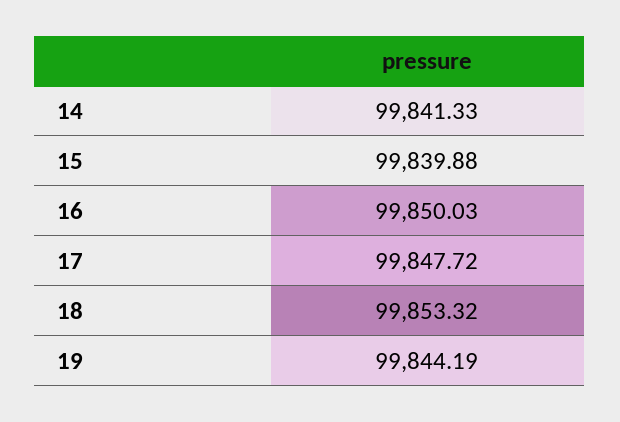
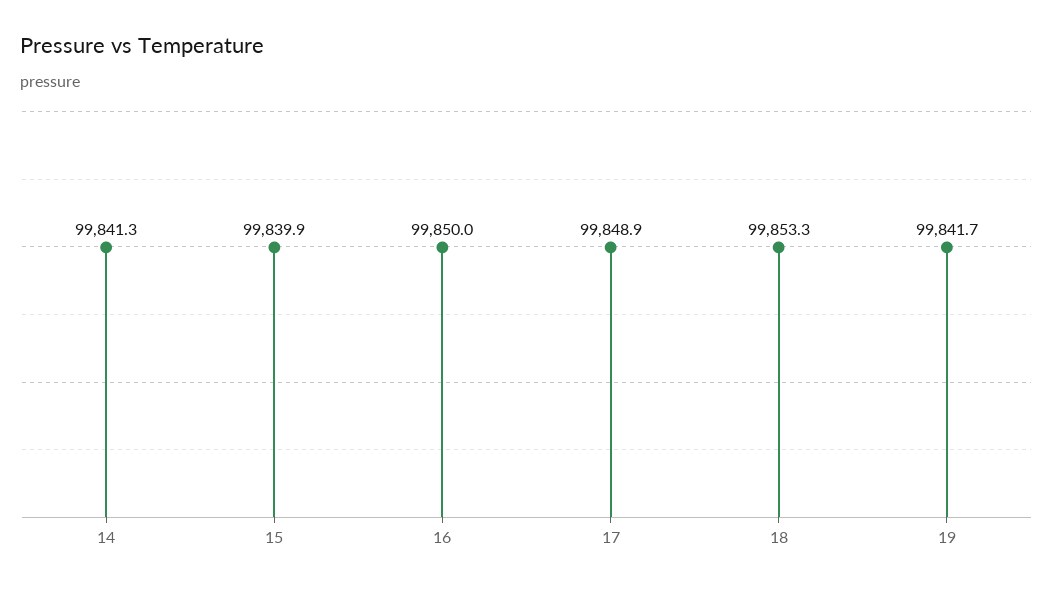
17: 99847.72 -> 99848.9
19: 99844.19 -> 99841.7

